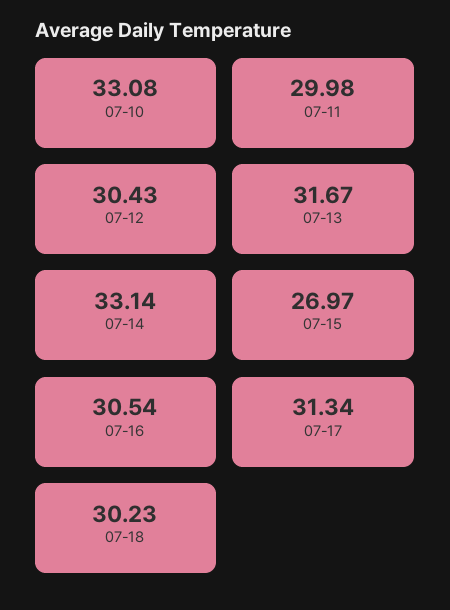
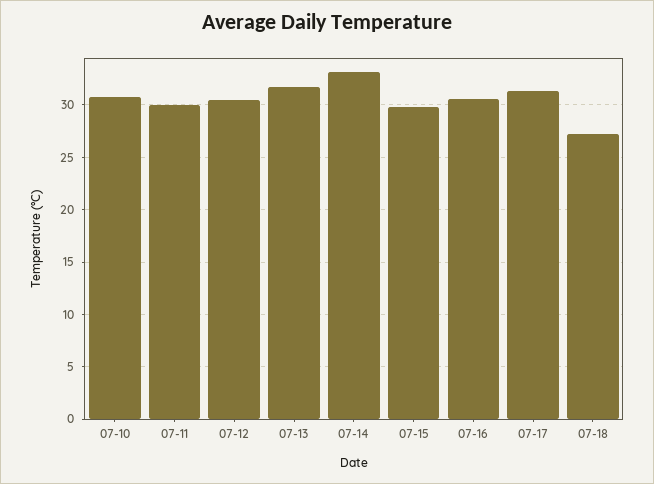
07-10: 33.08 -> 31
07-15: 26.97 -> 30
07-18: 30.23 -> 27

